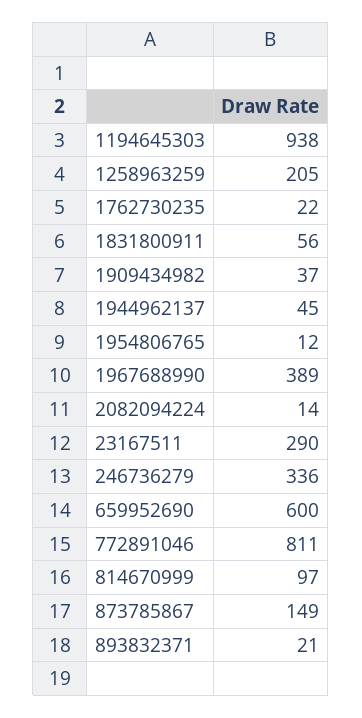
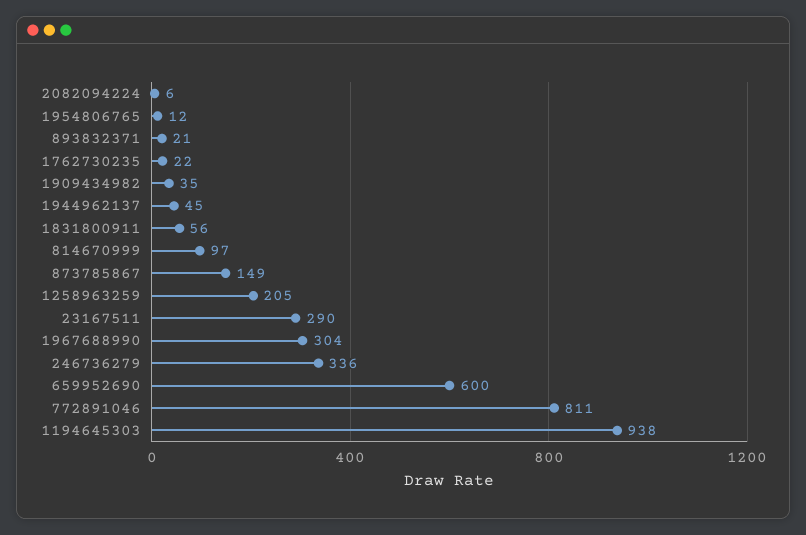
1909434982: 37 -> 35
1967688990: 389 -> 304
2082094224: 14 -> 6

